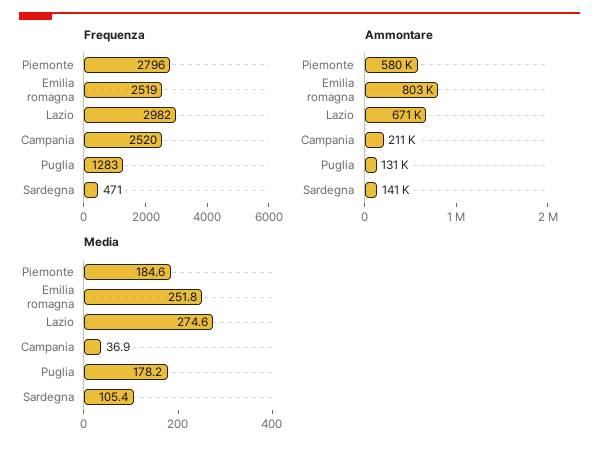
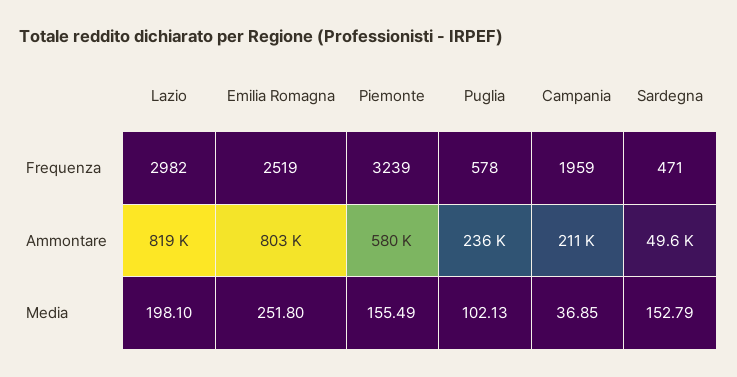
Frequenza, Piemonte: 2796 -> 3239
Frequenza, Campania: 2520 -> 1959
Frequenza, Puglia: 1283 -> 578
Ammontare, Lazio: 671000 -> 819000
Ammontare, Puglia: 131000 -> 236000
Ammontare, Sardegna: 141000 -> 49600
Media, Piemonte: 184.6 -> 155.49
Media, Lazio: 274.6 -> 198.1
Media, Puglia: 178.2 -> 102.13
Media, Sardegna: 105.4 -> 152.79

